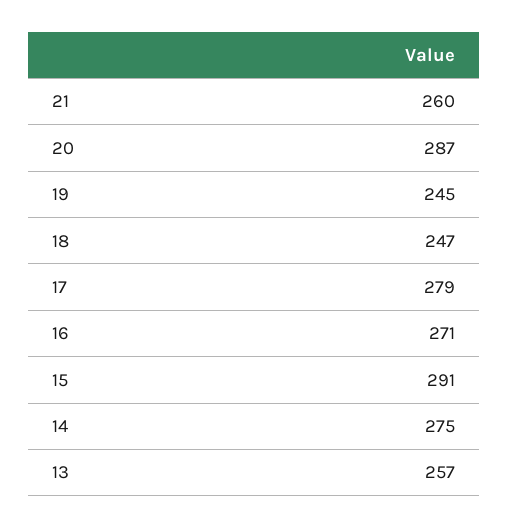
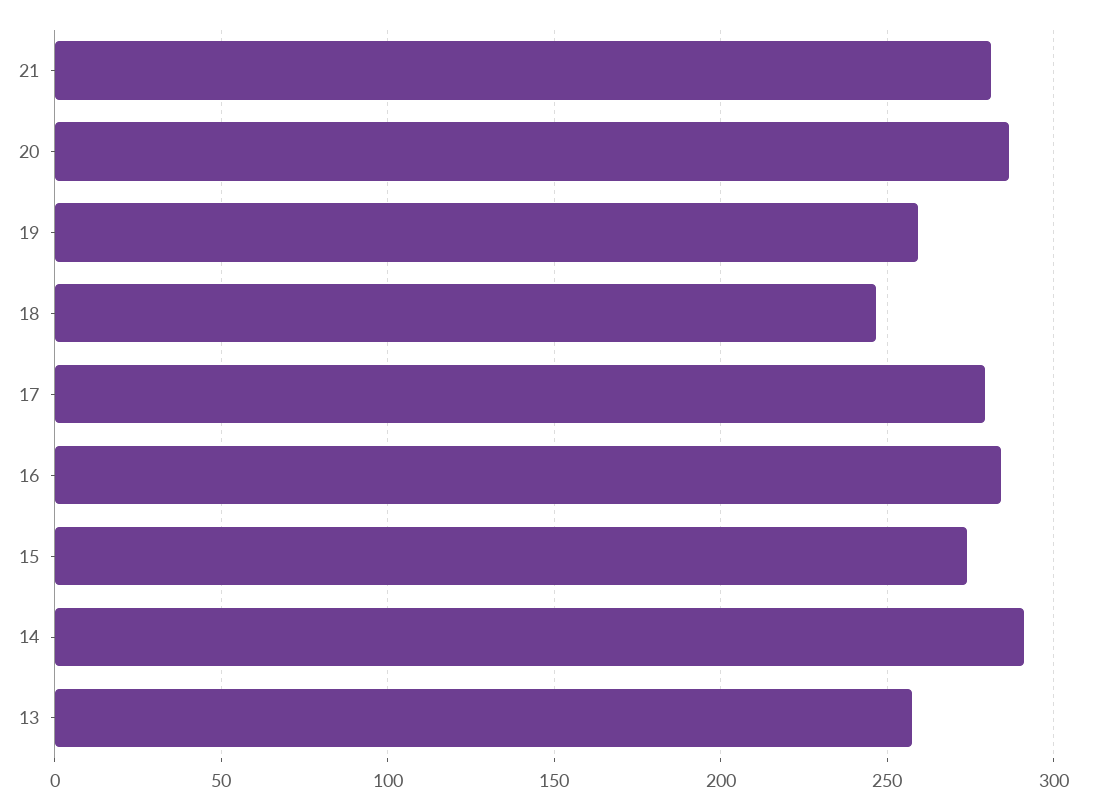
21: 260 -> 280
19: 245 -> 260
16: 271 -> 285
15: 291 -> 275
14: 275 -> 290

